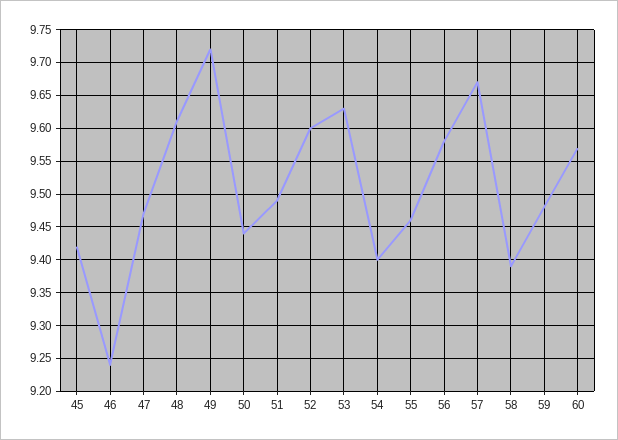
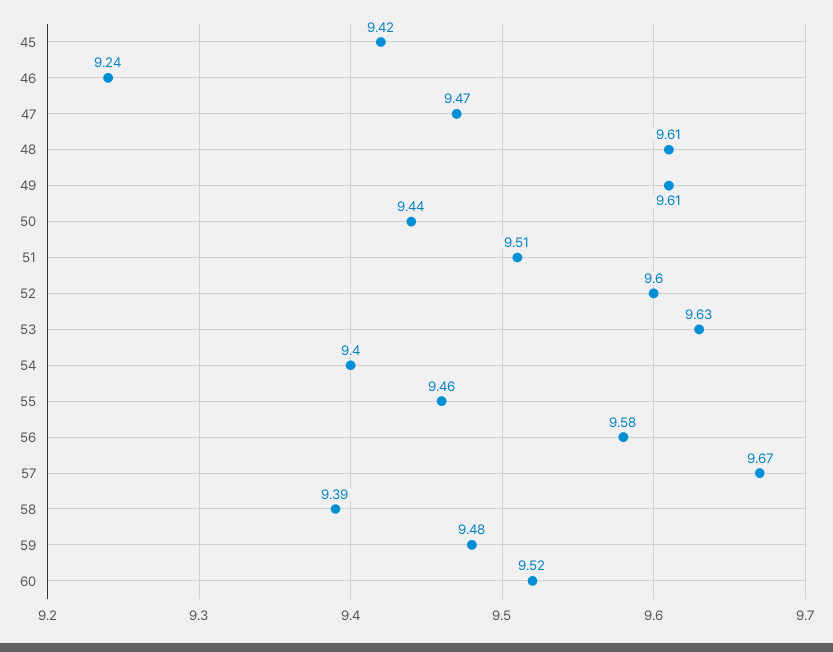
49: 9.72 -> 9.61
51: 9.49 -> 9.51
60: 9.57 -> 9.52

